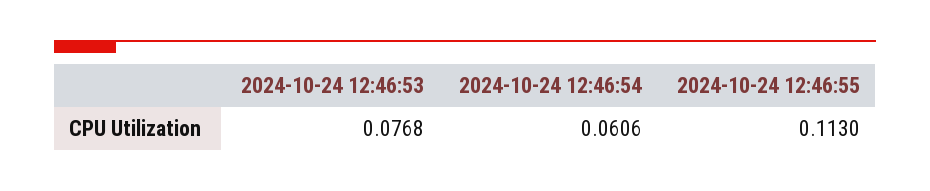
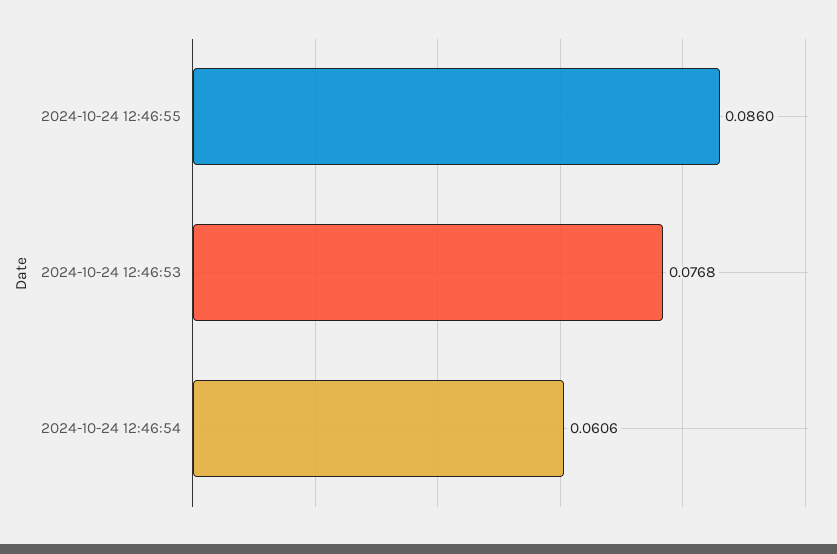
2024-10-24 12:46:55: 0.113 -> 0.086

